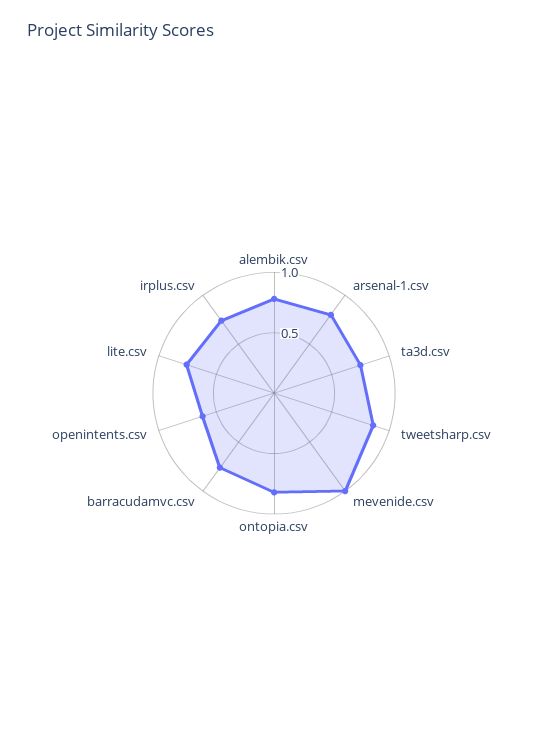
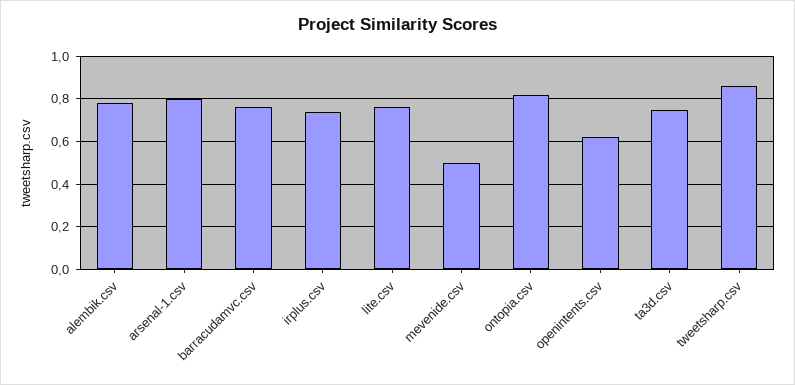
mevenide.csv: 1 -> 0.5

